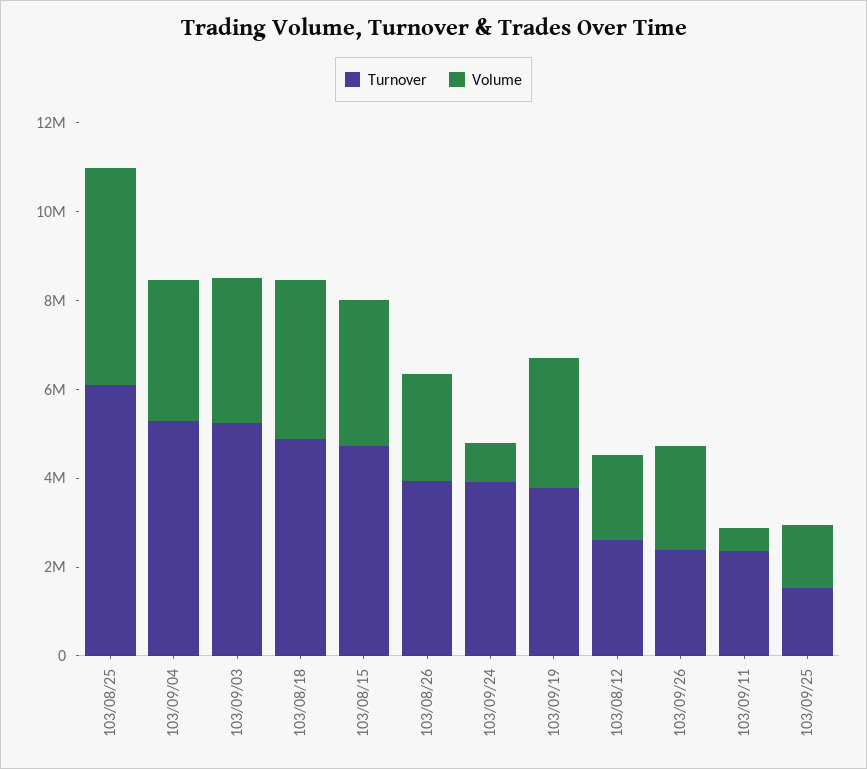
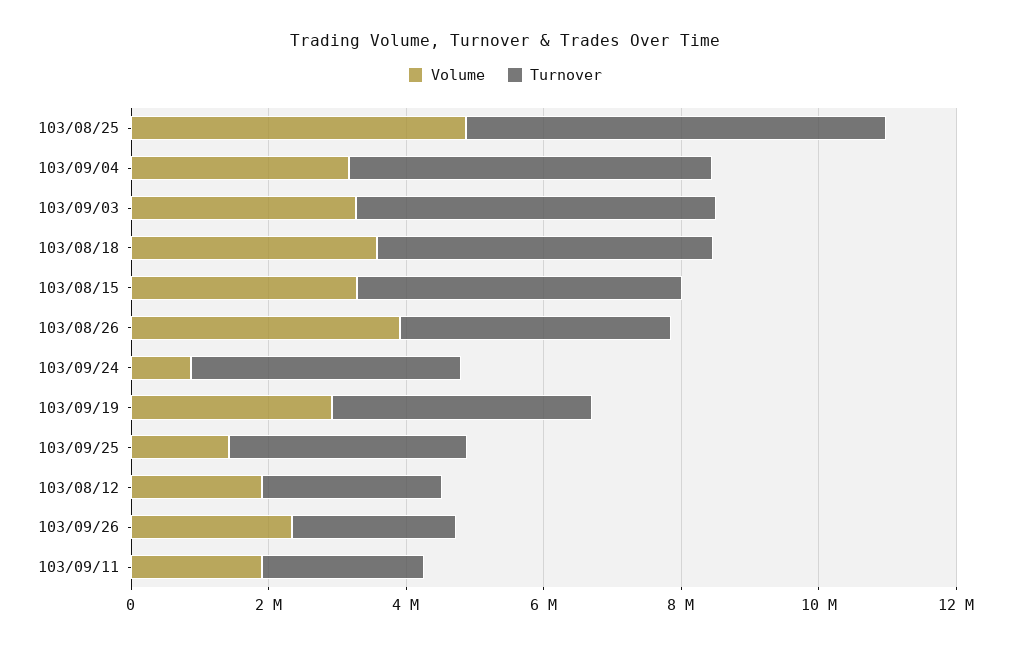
Volume, 103/08/26: 2500000 -> 4000000
Volume, 103/09/11: 500000 -> 2000000
Turnover, 103/09/25: 1500000 -> 3500000

